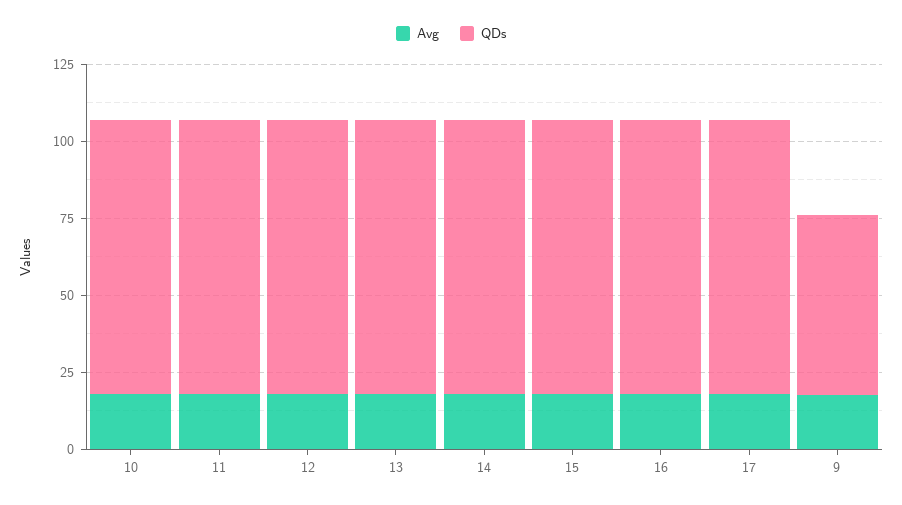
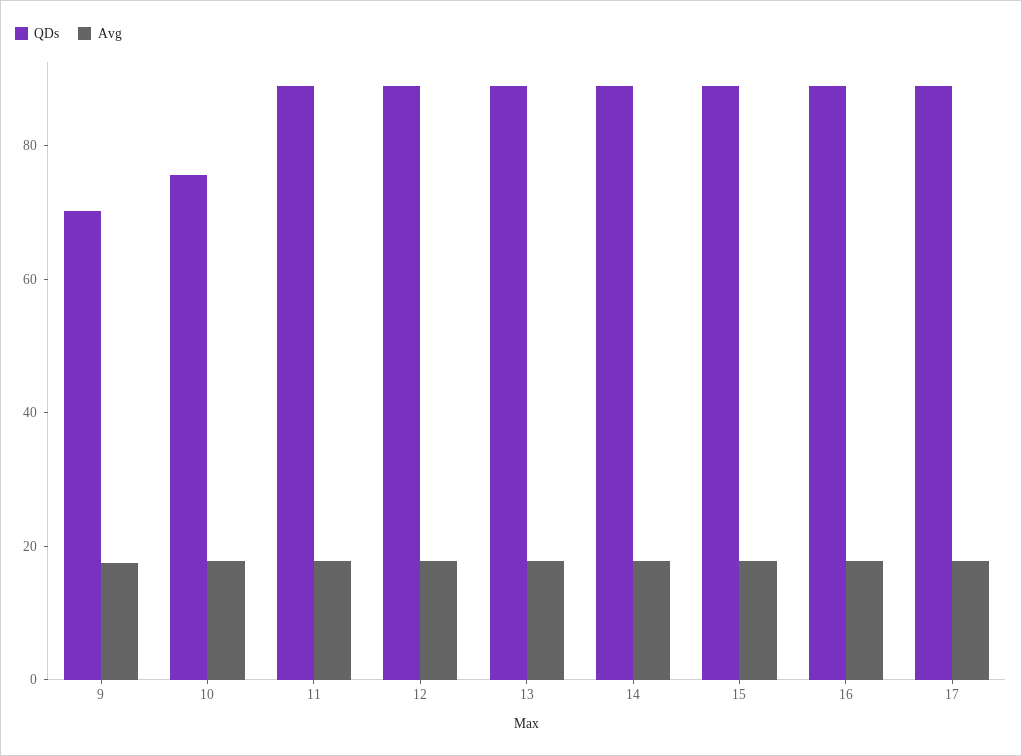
QDs, 10: 90 -> 75
QDs, 9: 60 -> 70

